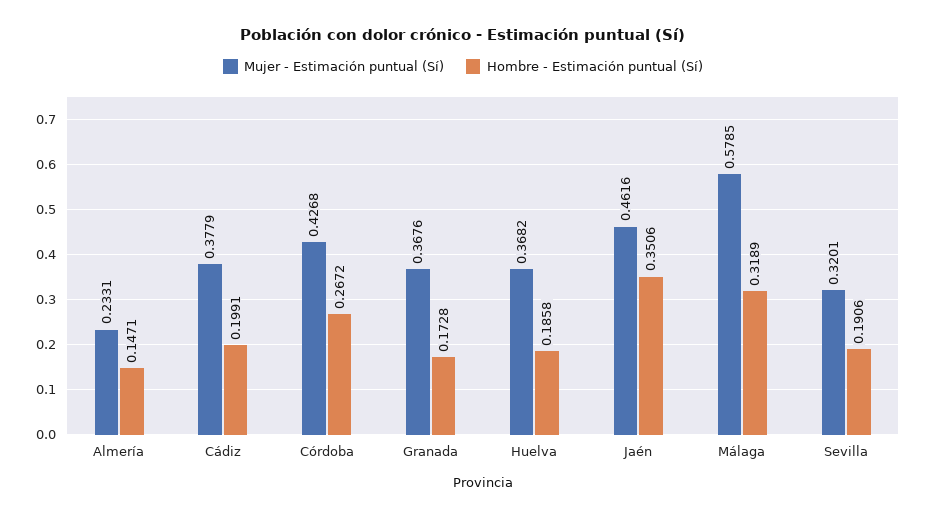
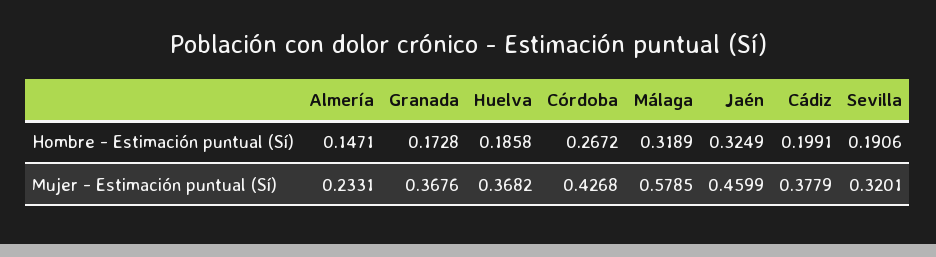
Mujer - Estimación puntual (Sí), Jaén: 0.4616 -> 0.4599
Hombre - Estimación puntual (Sí), Jaén: 0.3506 -> 0.3249

